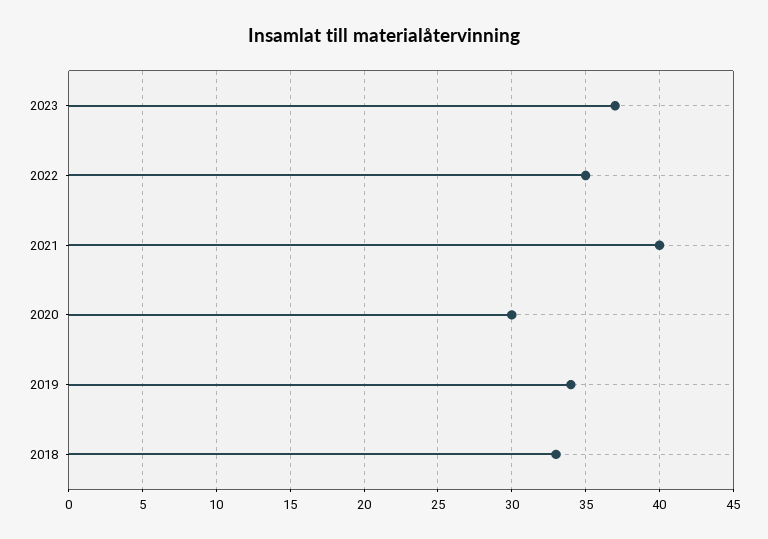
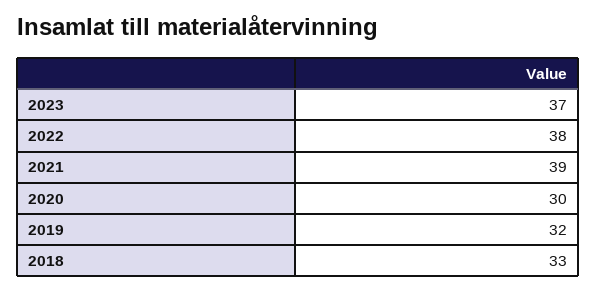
2022: 35 -> 38
2021: 40 -> 39
2019: 34 -> 32

